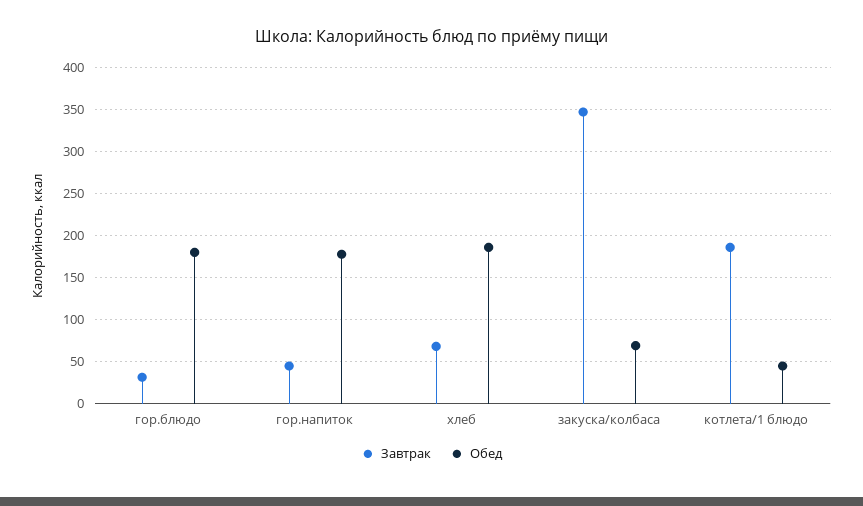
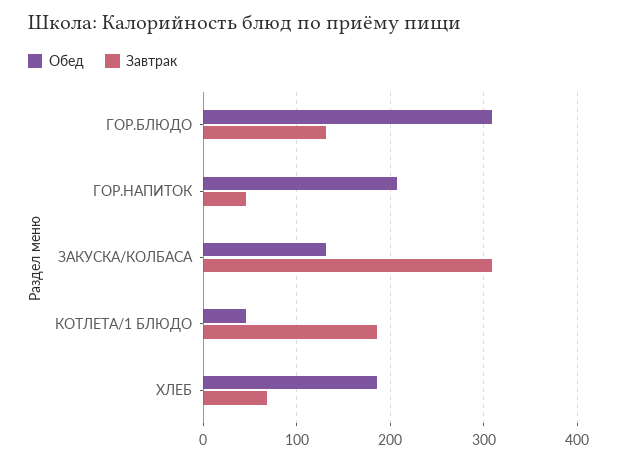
Завтрак, гор.блюдо: 30 -> 130
Обед, гор.блюдо: 180 -> 310
Обед, гор.напиток: 180 -> 210
Завтрак, закуска/колбаса: 350 -> 310
Обед, закуска/колбаса: 70 -> 130

